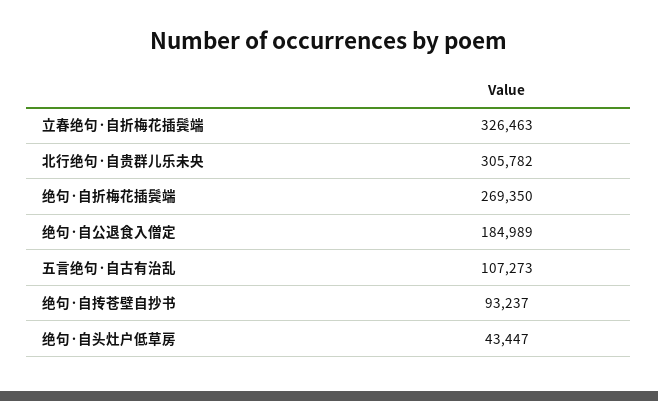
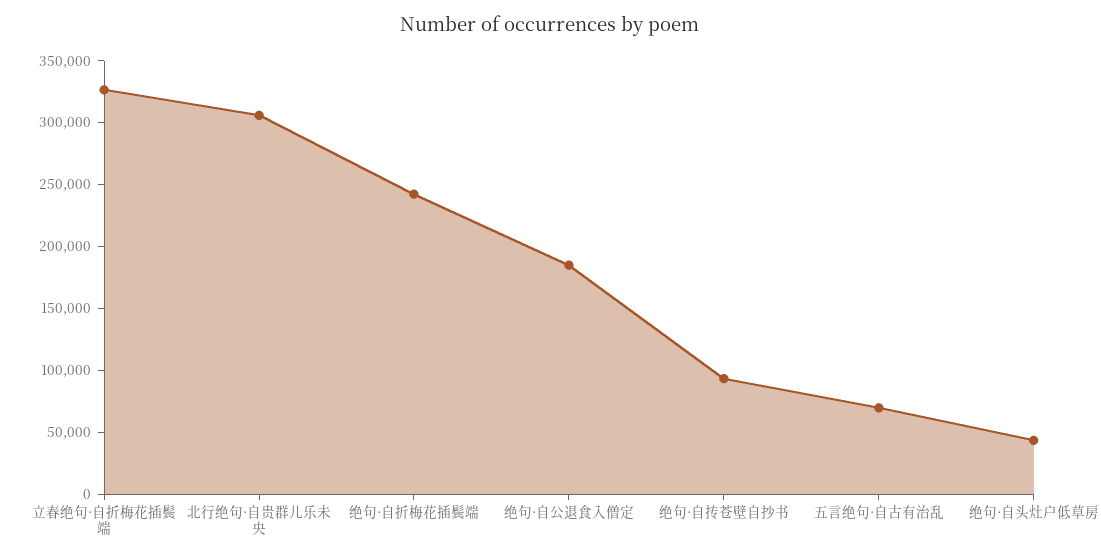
绝句·自折梅花插鬓端: 269350 -> 240000
五言绝句·自古有治乱: 107273 -> 70000

